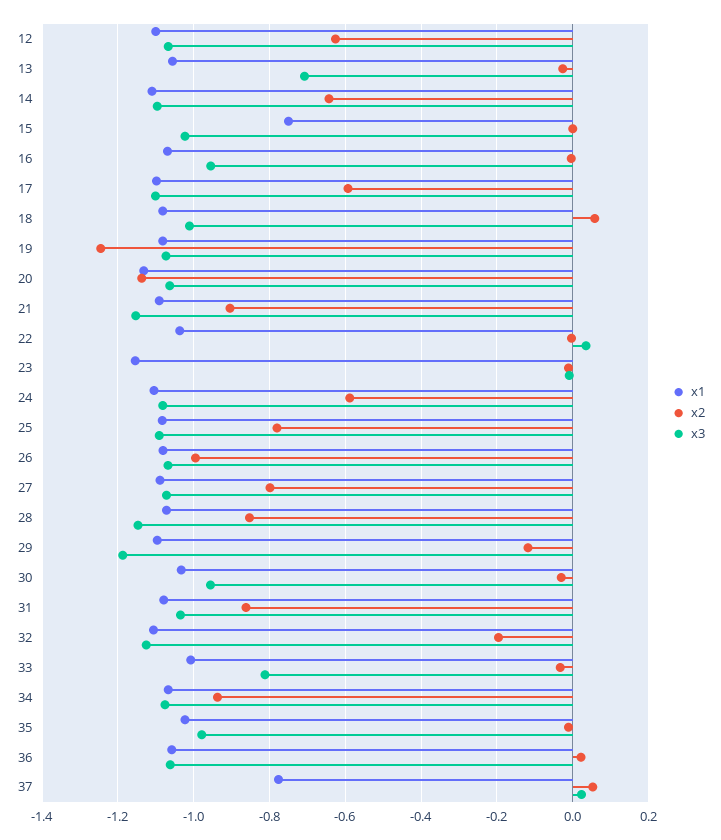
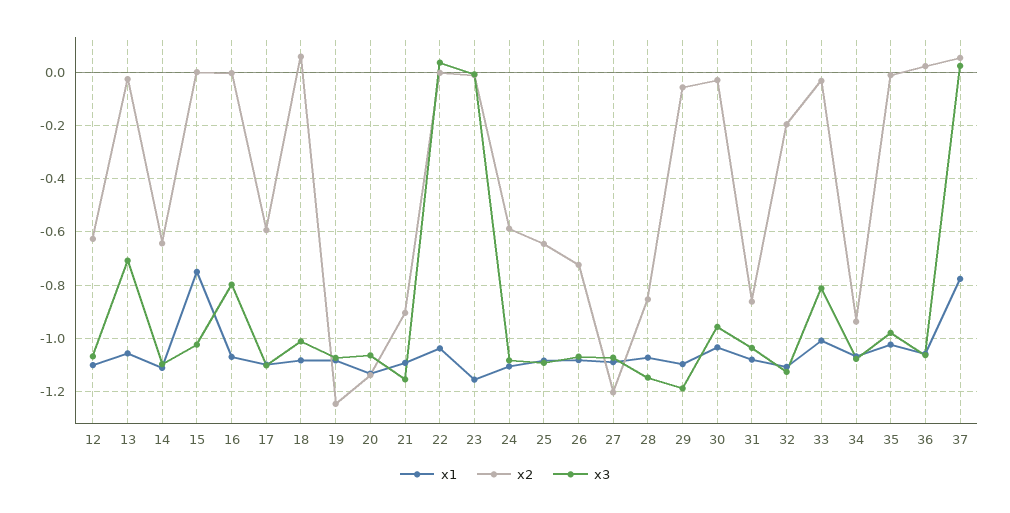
x3, 16: -0.96 -> -0.8
x2, 25: -0.78 -> -0.65
x2, 26: -1 -> -0.725
x2, 27: -0.8 -> -1.2
x2, 29: -0.12 -> -0.05

